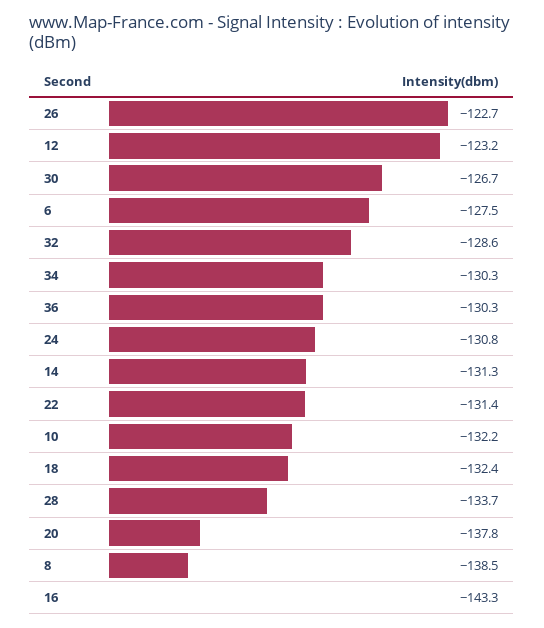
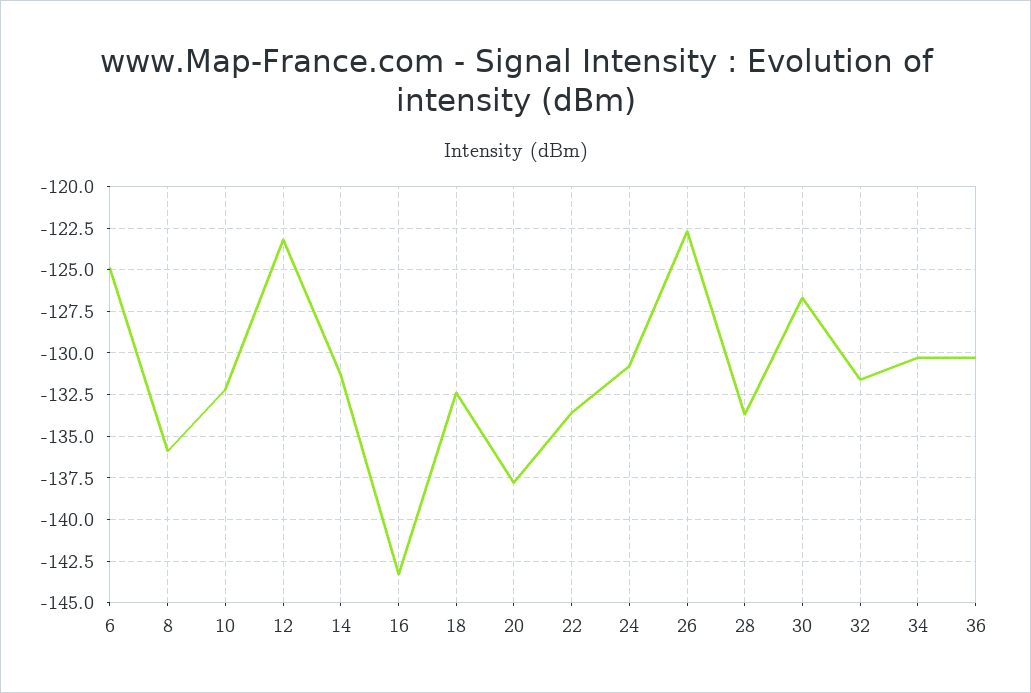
6: -127.5 -> -125
32: -128.6 -> -131.5
22: -131.4 -> -133.5
8: -138.5 -> -136

